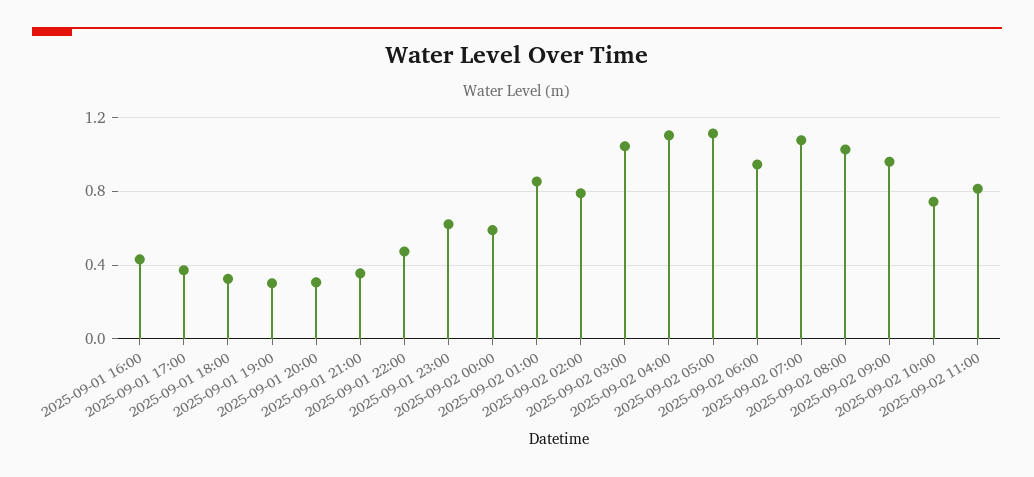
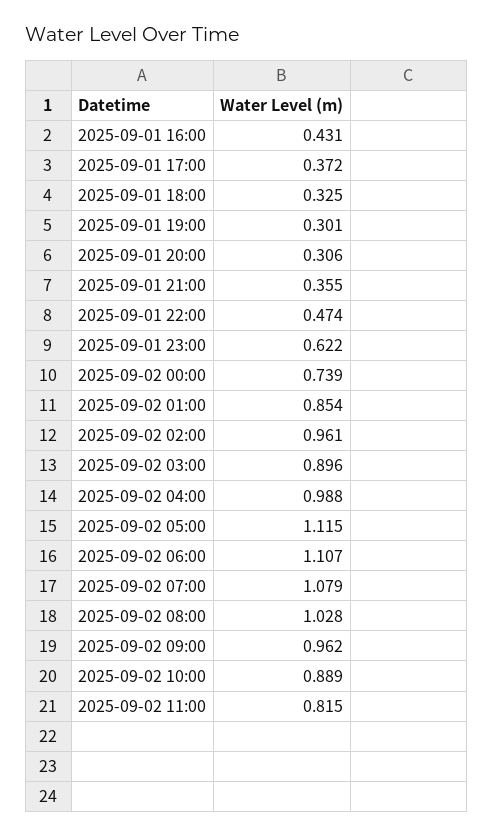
2025-09-02 00:00: 0.6 -> 0.739
2025-09-02 02:00: 0.8 -> 0.961
2025-09-02 03:00: 1.05 -> 0.896
2025-09-02 04:00: 1.1 -> 0.988
2025-09-02 06:00: 0.95 -> 1.107
2025-09-02 10:00: 0.75 -> 0.889

